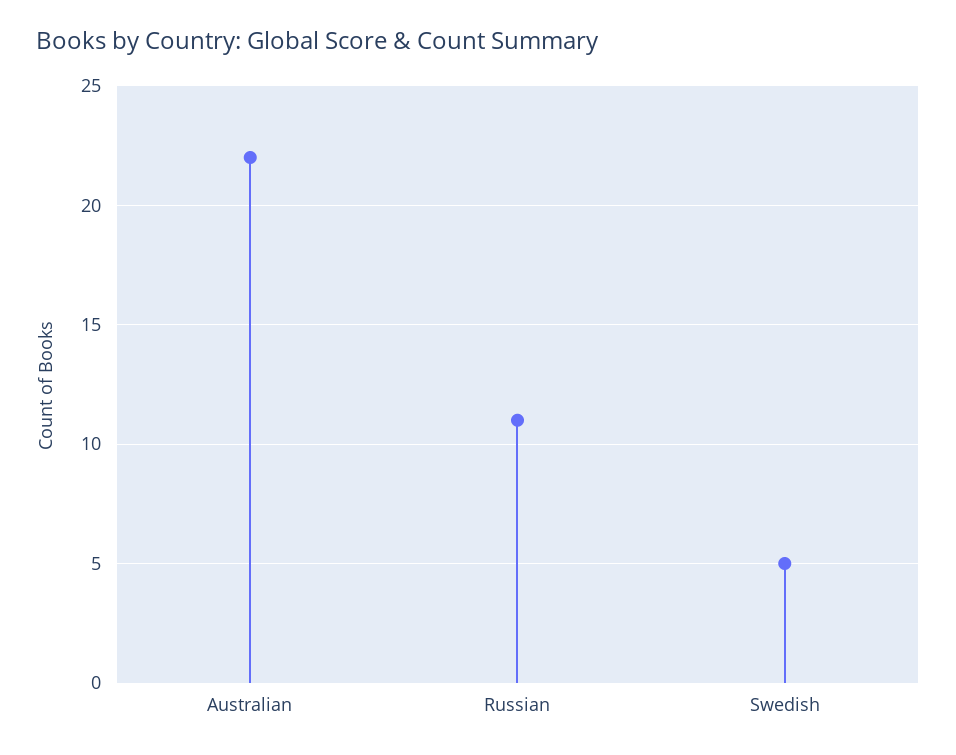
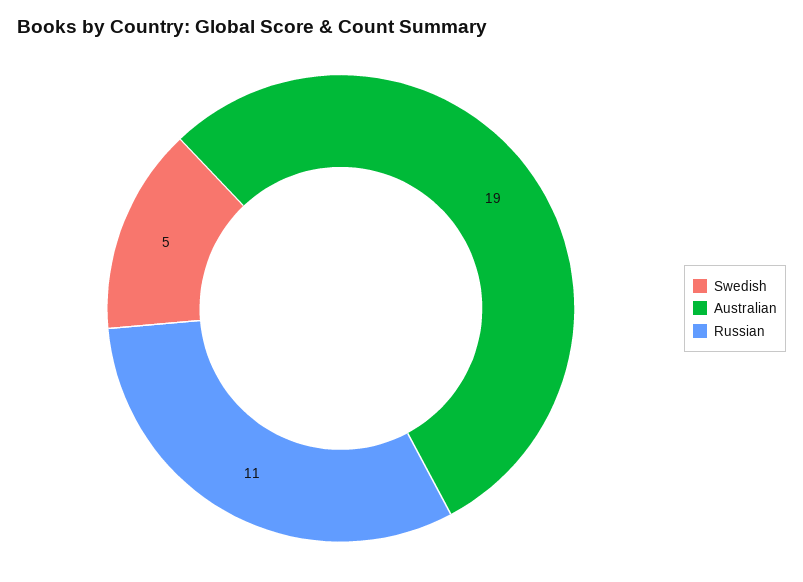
Australian: 22 -> 19

